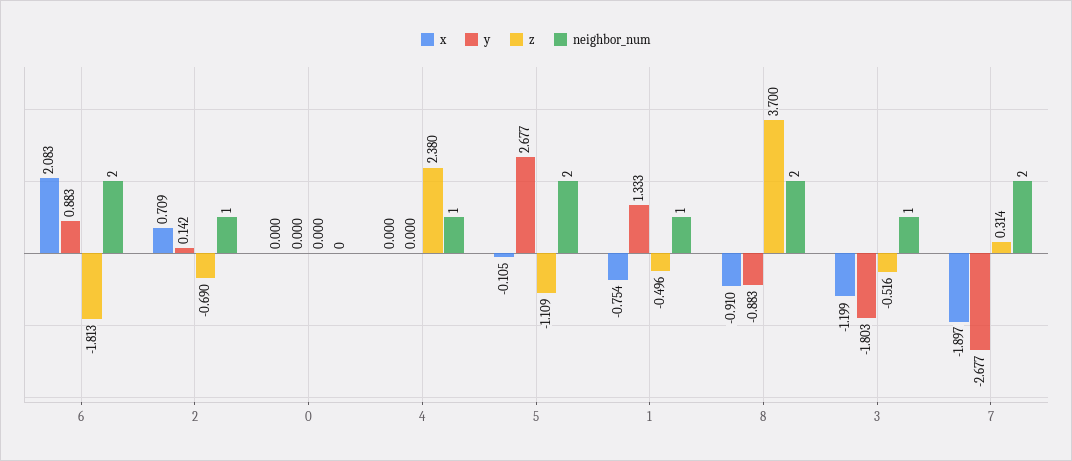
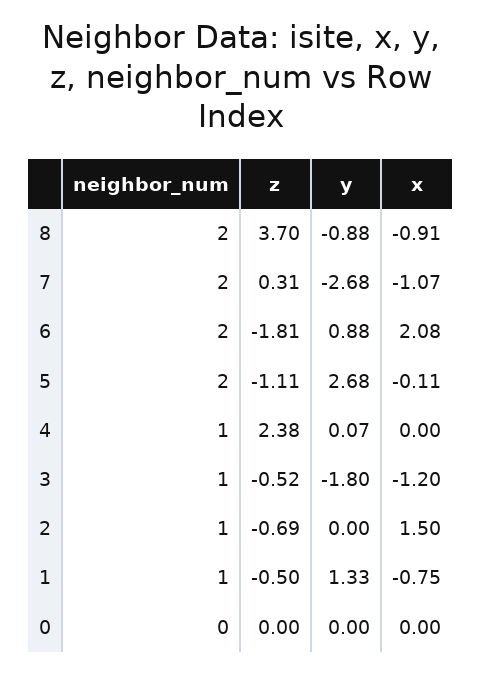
x, 2: 0.709 -> 1.5
y, 2: 0.142 -> 0
y, 4: 0 -> 0.07
x, 7: -1.897 -> -1.07

